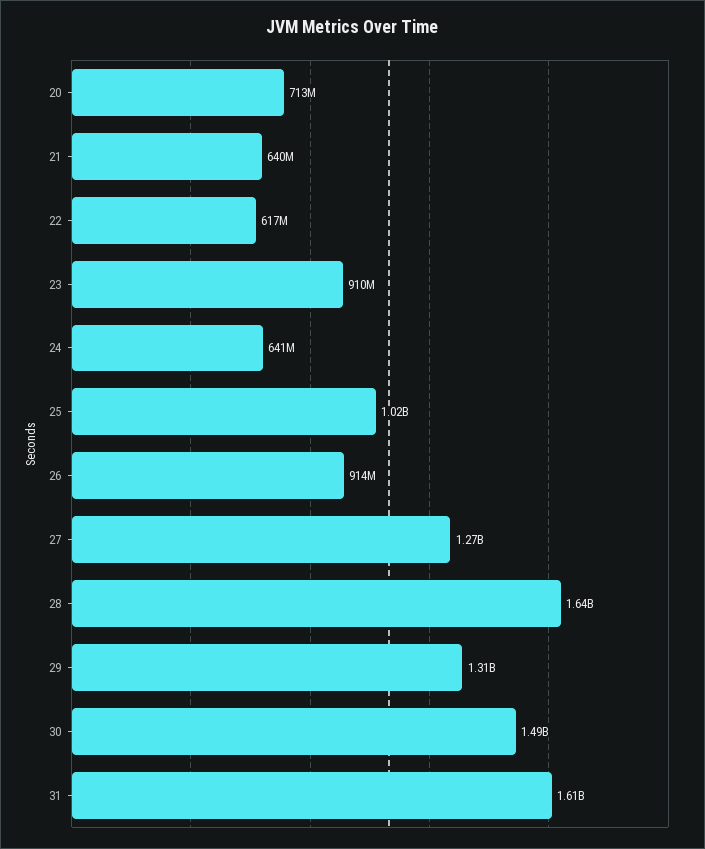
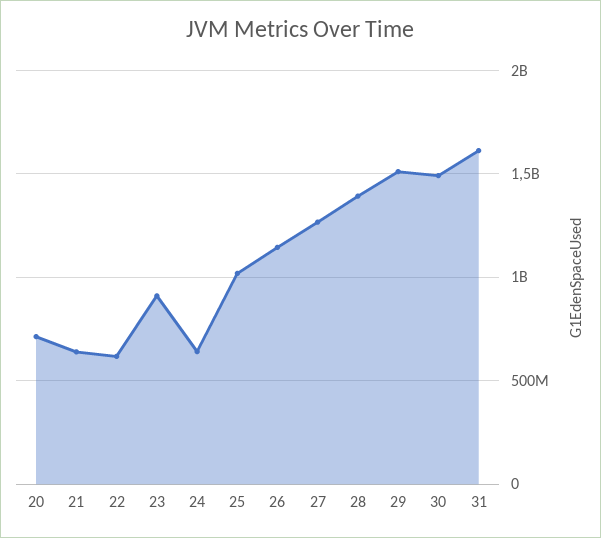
26: 914000000 -> 1150000000
28: 1640000000 -> 1400000000
29: 1310000000 -> 1500000000

